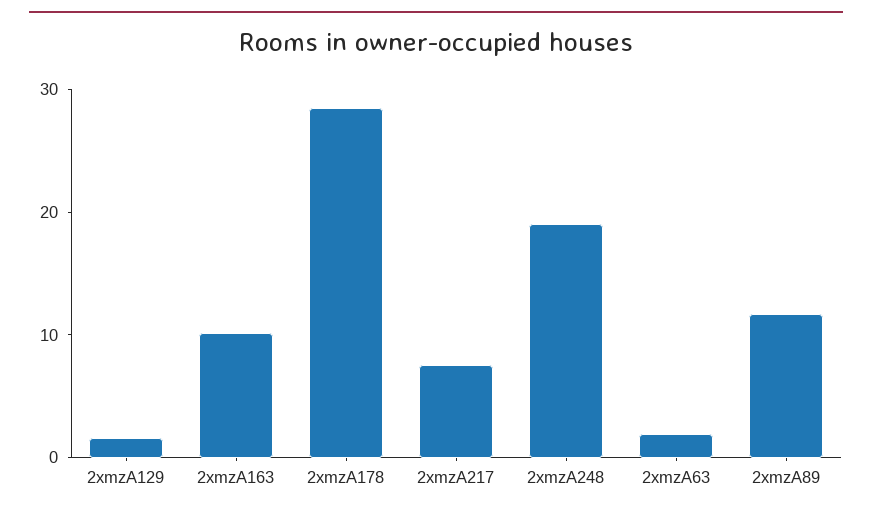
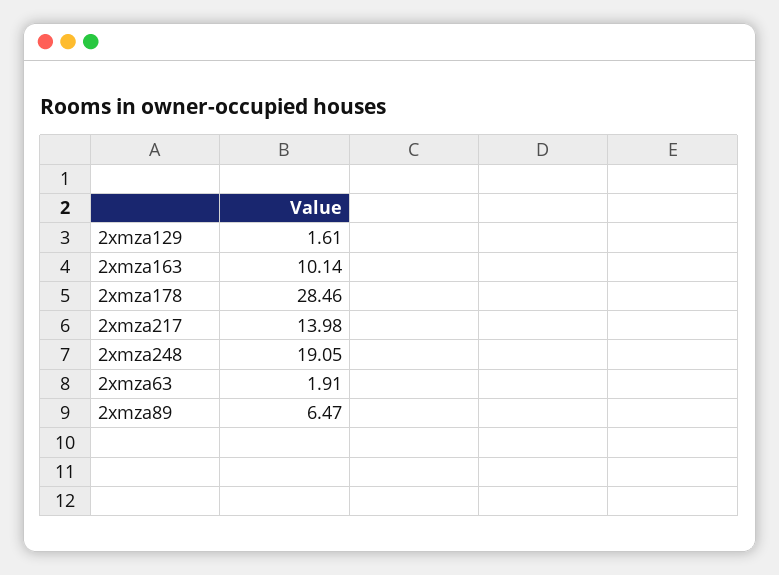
2xmzA217: 8 -> 13.98
2xmzA89: 12 -> 6.47

